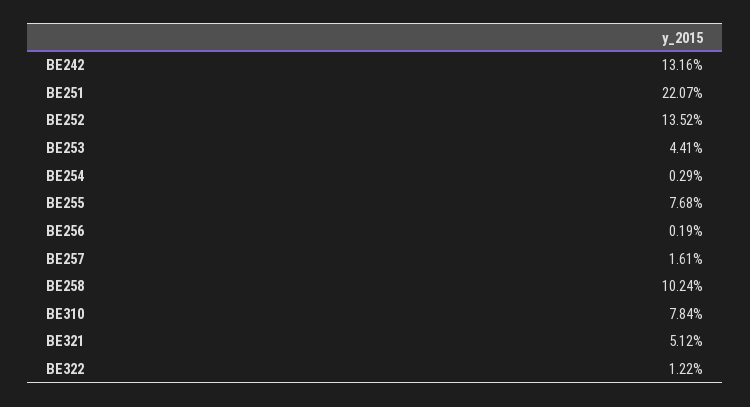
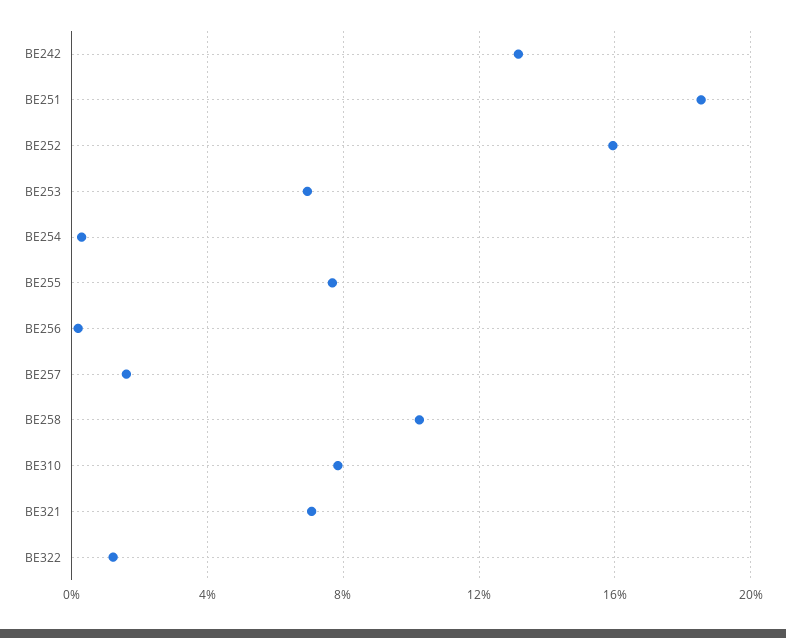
BE251: 22.07 -> 18.5
BE252: 13.52 -> 16
BE253: 4.41 -> 7
BE321: 5.12 -> 7

